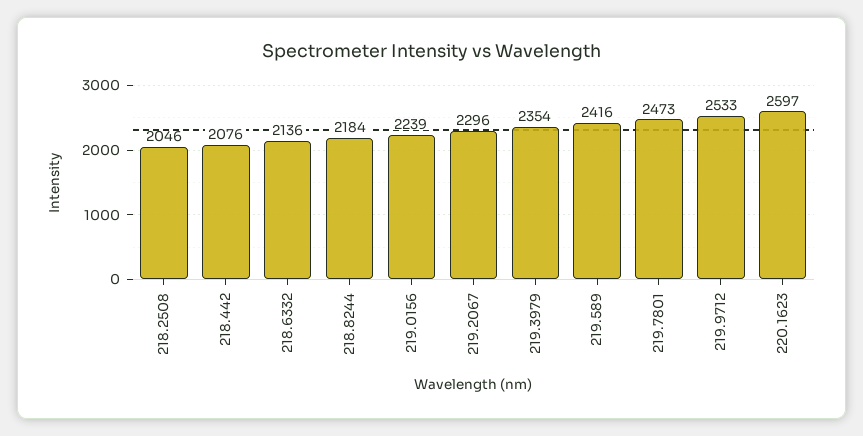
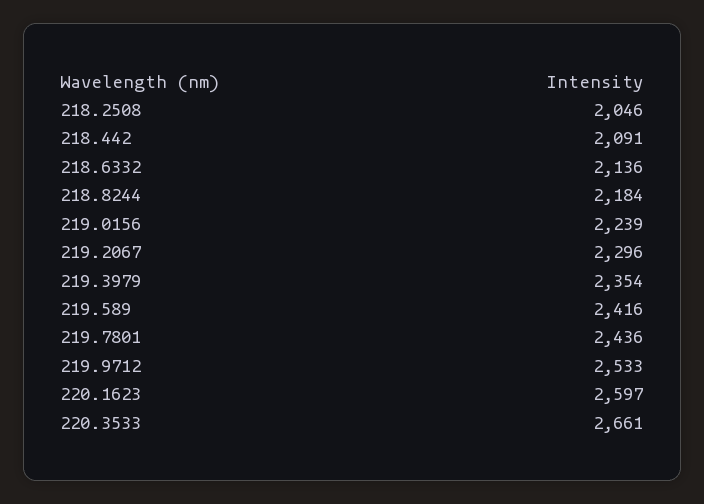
218.442: 2076 -> 2091
219.7801: 2473 -> 2436
220.3533: none -> 2661

